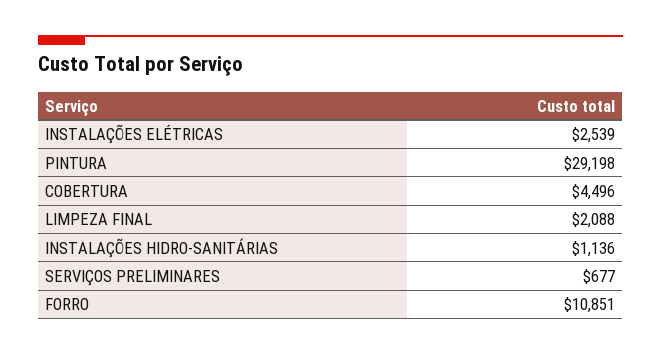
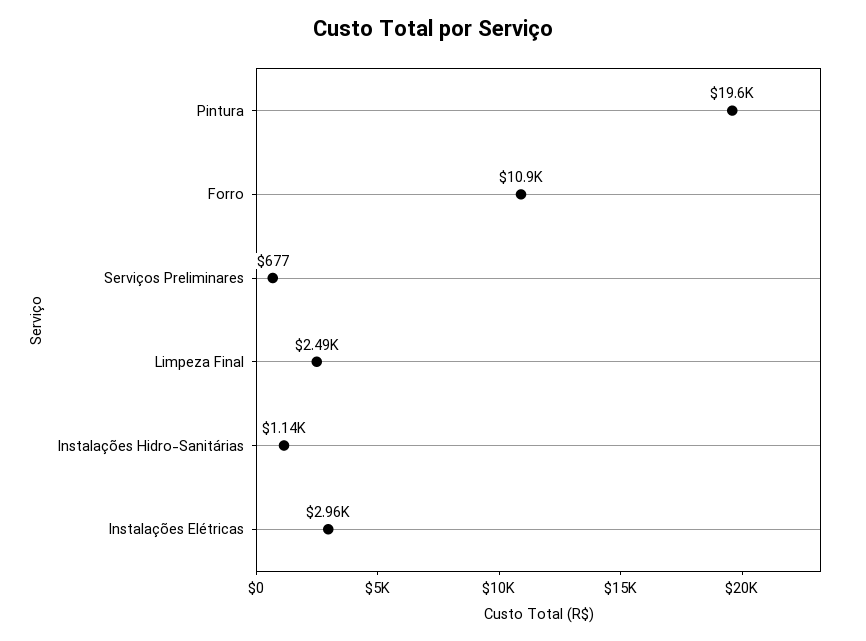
INSTALAÇÕES ELÉTRICAS: 2539 -> 2960
PINTURA: 29198 -> 19600
COBERTURA: 4496 -> none
LIMPEZA FINAL: 2088 -> 2490

